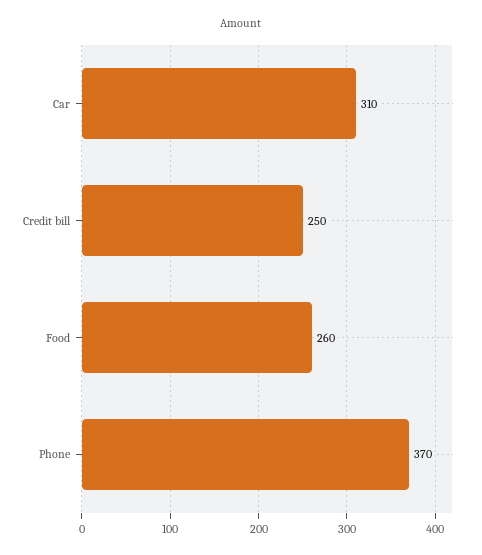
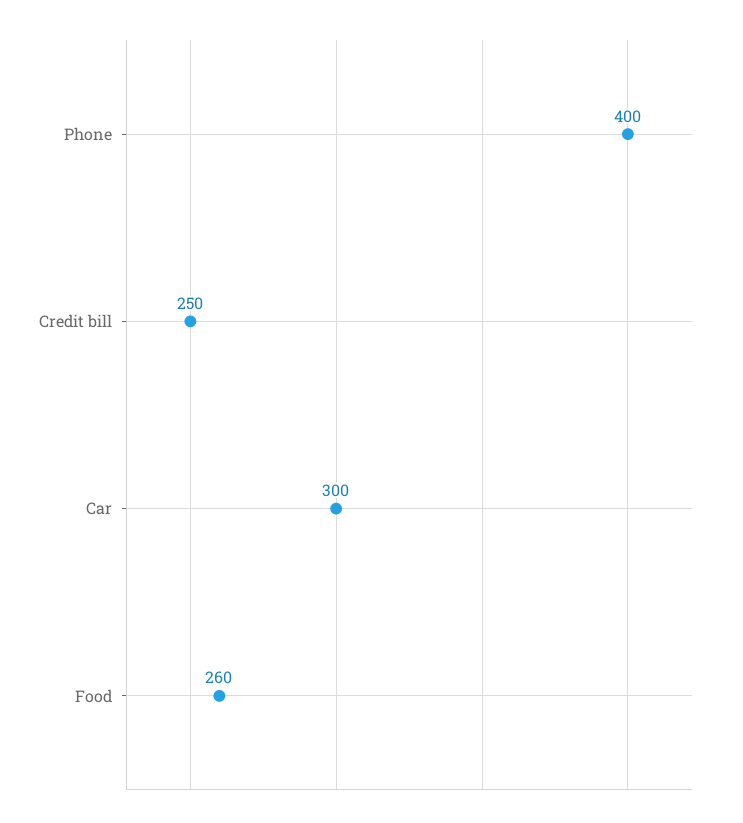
Car: 310 -> 300
Phone: 370 -> 400

